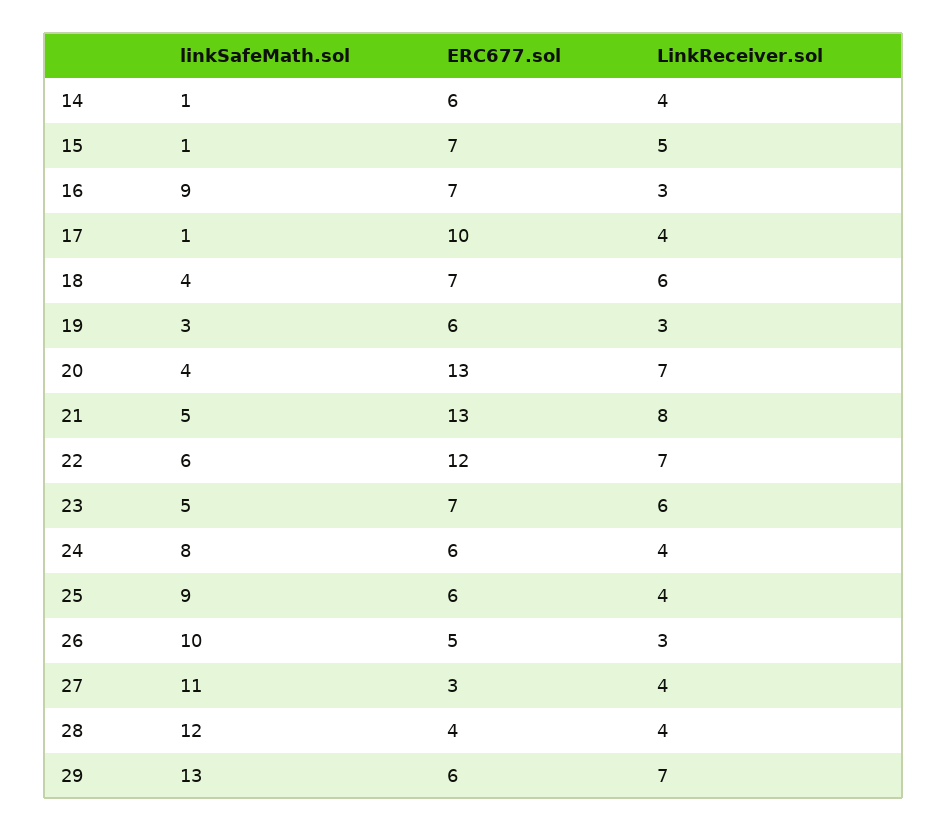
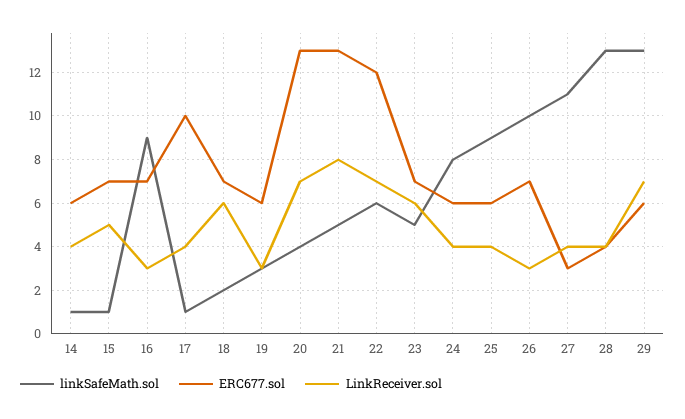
linkSafeMath.sol, 18: 4 -> 2
ERC677.sol, 26: 5 -> 7
linkSafeMath.sol, 28: 12 -> 13

